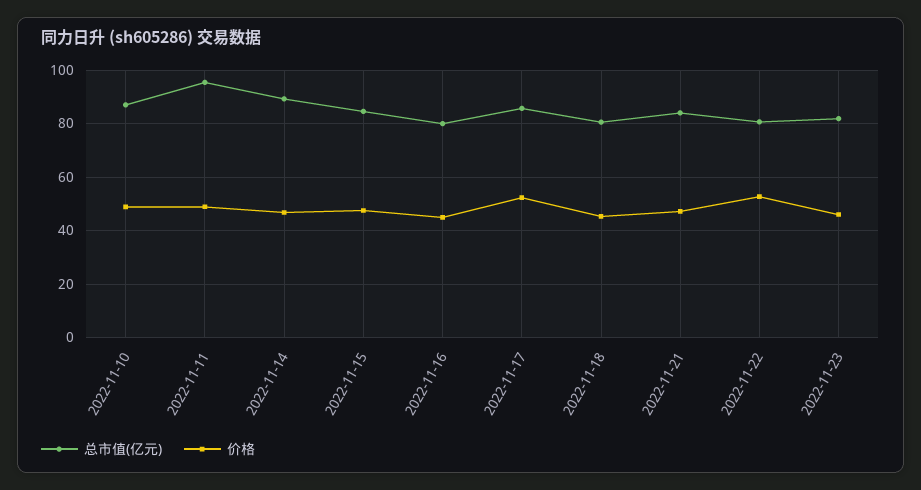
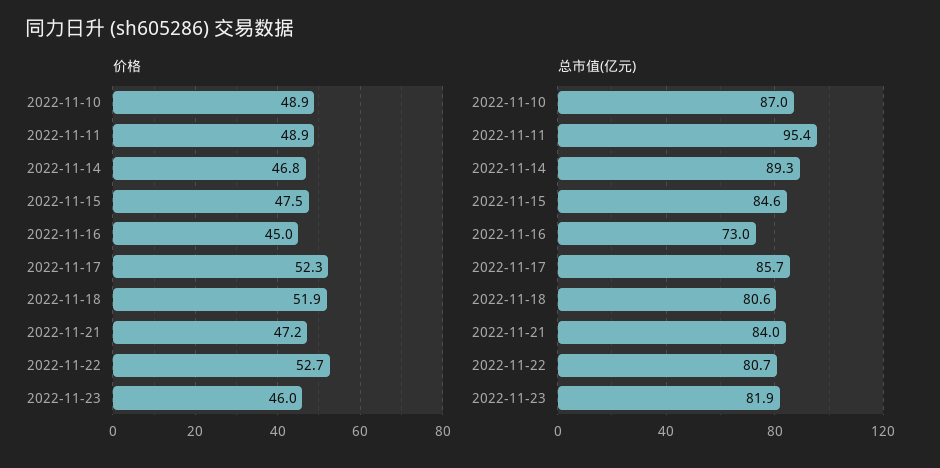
总市值(亿元), 2022-11-16: 80 -> 73
价格, 2022-11-18: 45 -> 51.9

